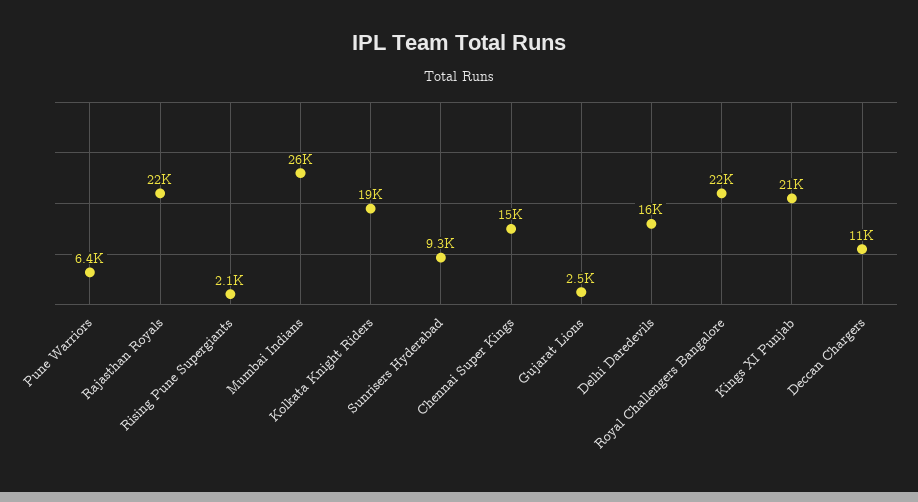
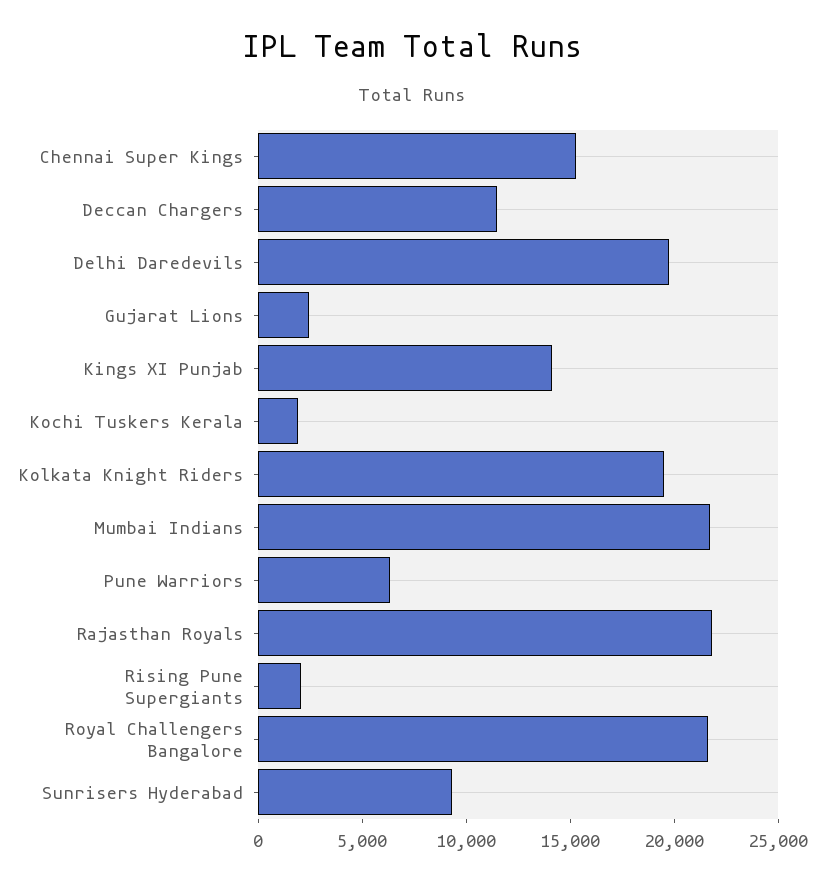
Mumbai Indians: 26000 -> 22000
Delhi Daredevils: 16000 -> 20000
Kings XI Punjab: 21000 -> 14000
Kochi Tuskers Kerala: none -> 2000

